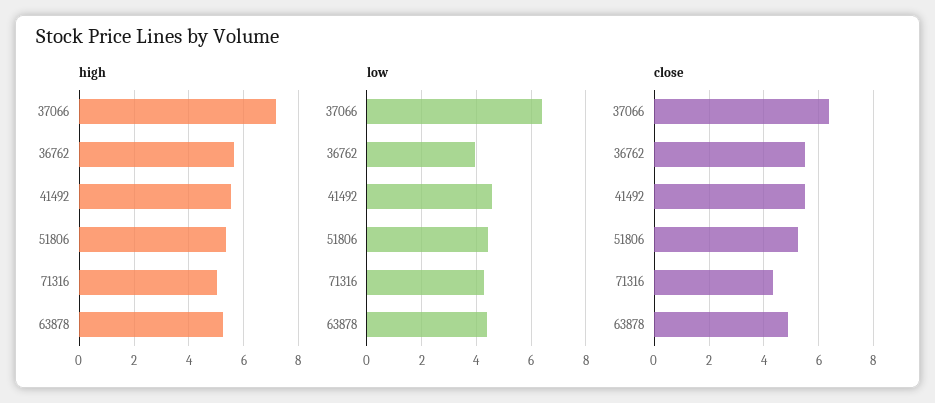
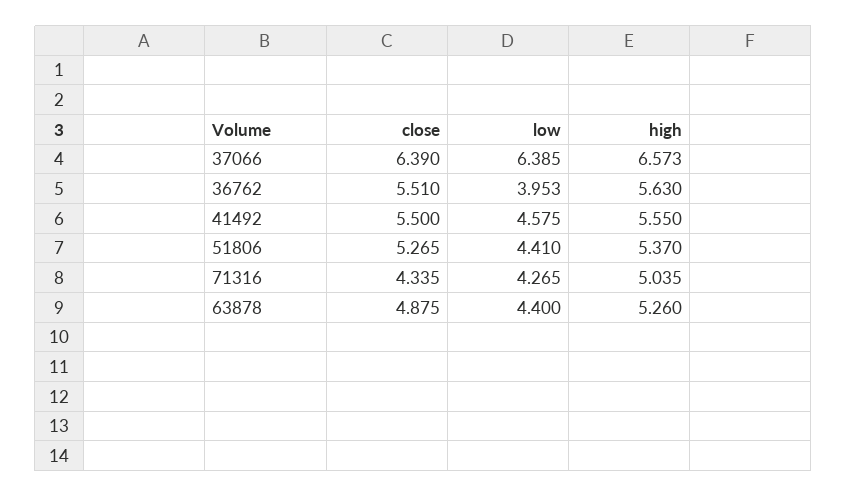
high, 37066: 7.25 -> 6.573

